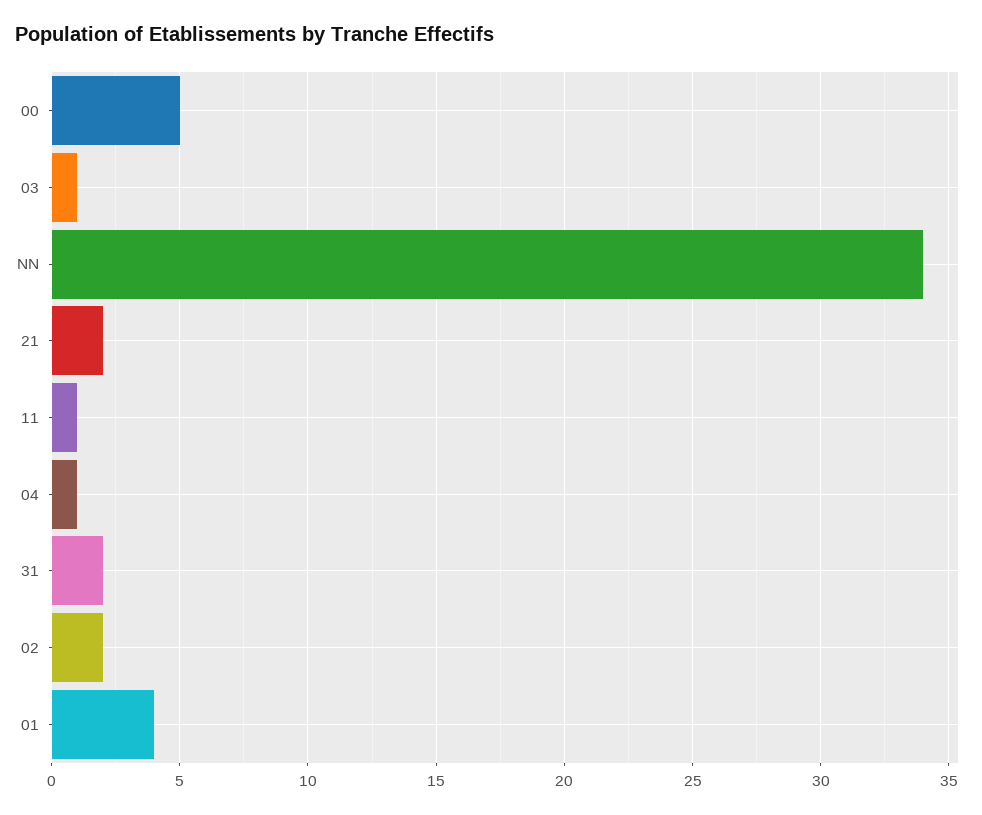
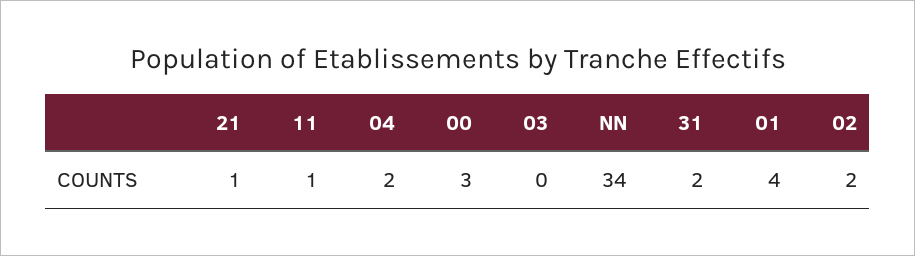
00: 5 -> 3
03: 1 -> 0
21: 2 -> 1
04: 1 -> 2

